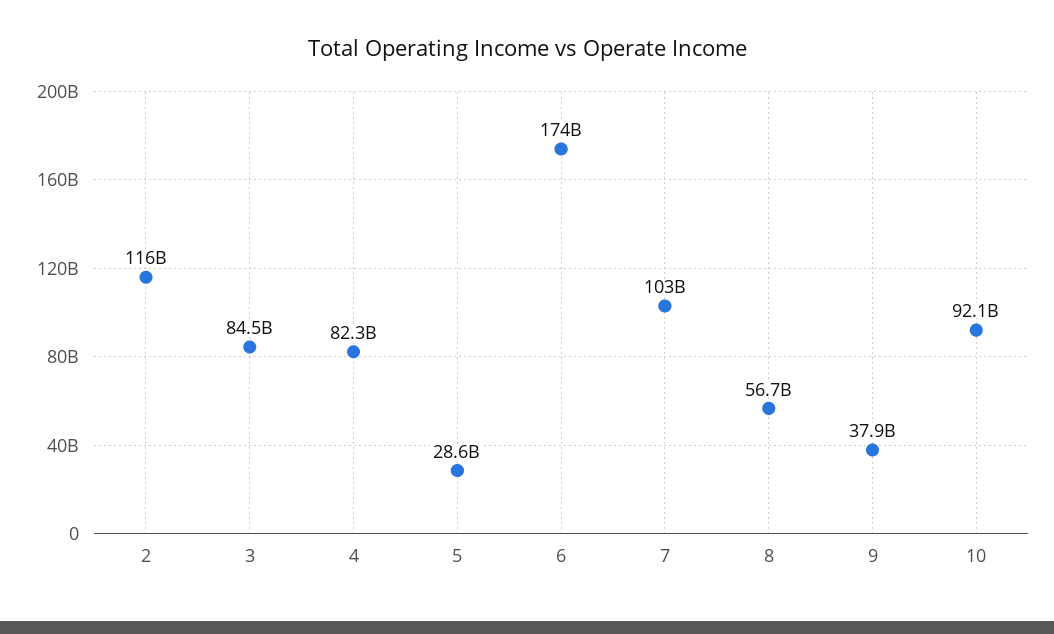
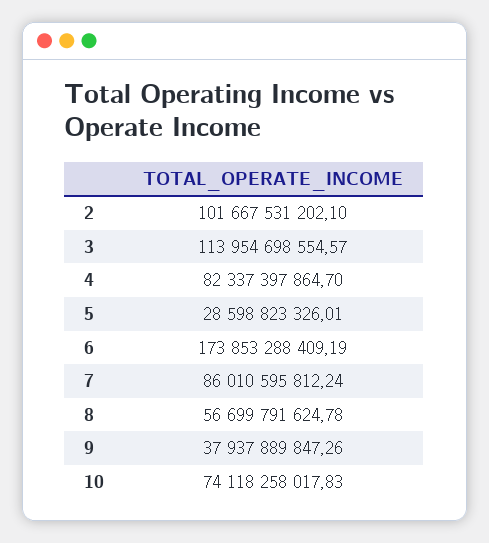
2: 116000000000 -> 101667531202.1
3: 84500000000 -> 113954698554.57
7: 103000000000 -> 86010595812.24
10: 92100000000 -> 74118258017.83

